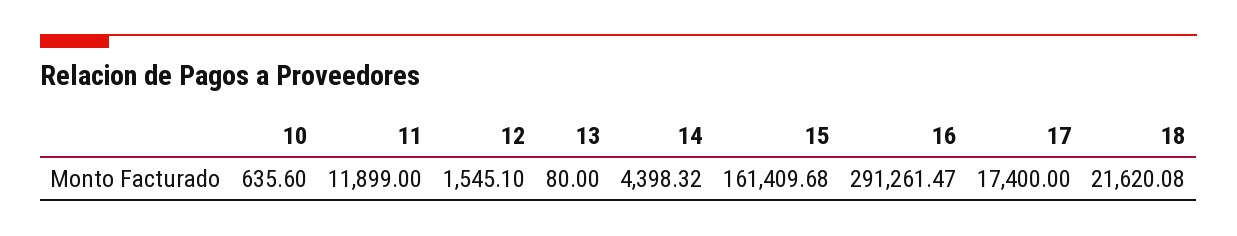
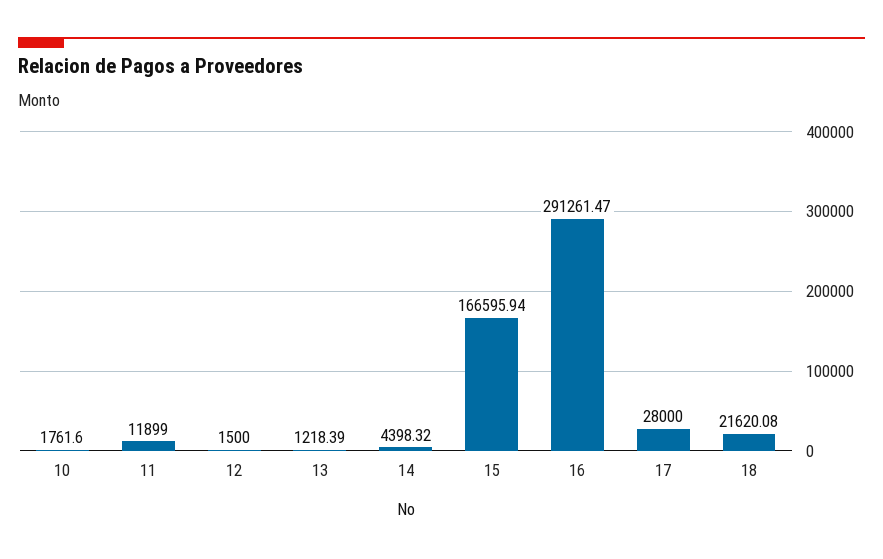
10: 635.6 -> 1761.6
12: 1545.1 -> 1500
13: 80 -> 1218.39
15: 161409.68 -> 166595.94
17: 17400 -> 28000

